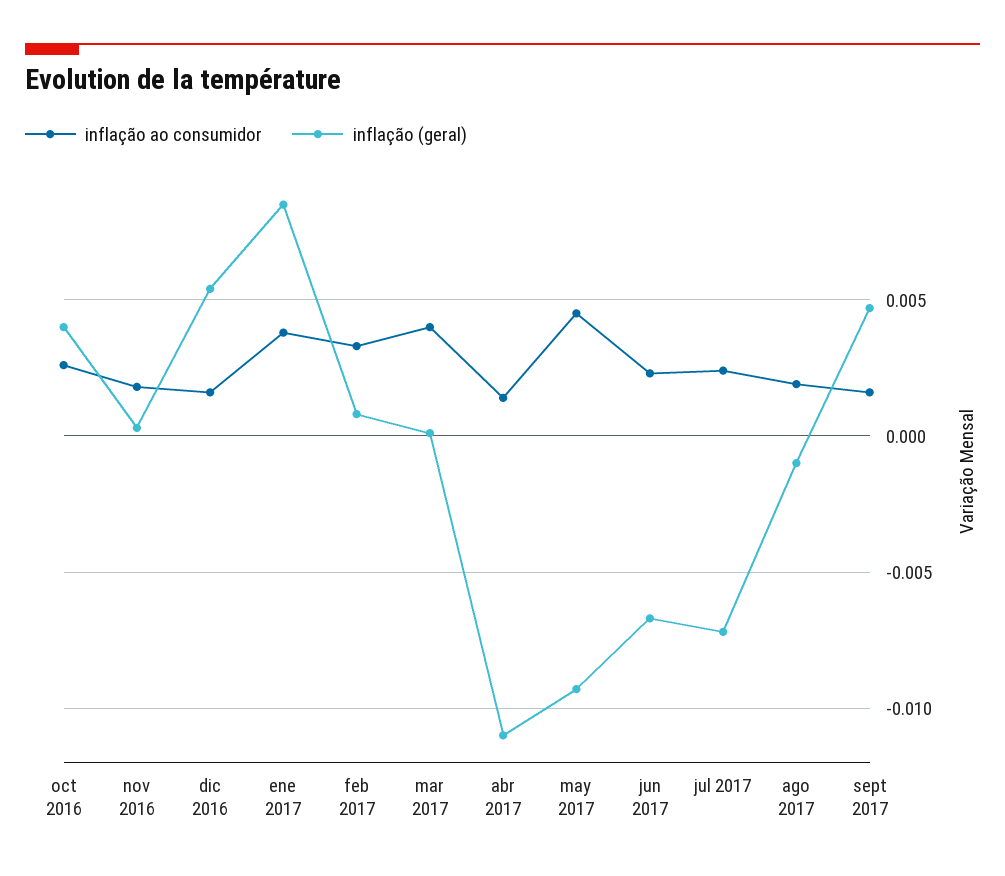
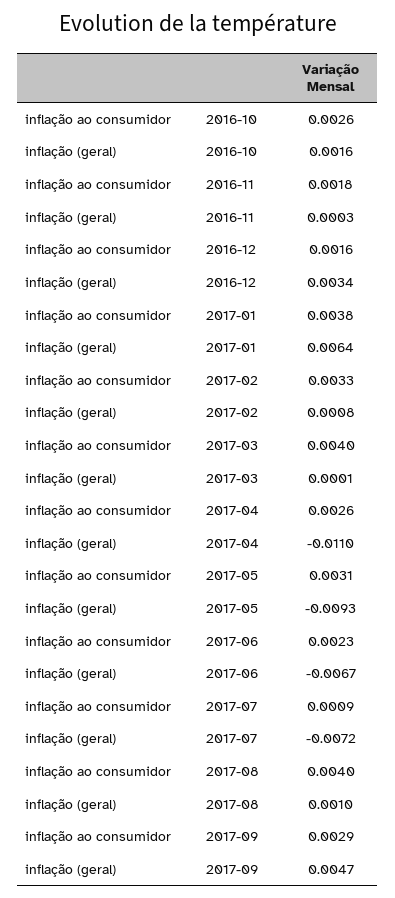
inflação (geral), oct 2016: 0.004 -> 0.0016
inflação (geral), dic 2016: 0.0055 -> 0.0034
inflação (geral), ene 2017: 0.0085 -> 0.0064
inflação ao consumidor, abr 2017: 0.0015 -> 0.0026
inflação ao consumidor, may 2017: 0.0045 -> 0.0031
inflação ao consumidor, jul 2017: 0.0025 -> 0.0009
inflação ao consumidor, ago 2017: 0.002 -> 0.004
inflação (geral), ago 2017: -0.001 -> 0.001
inflação ao consumidor, sept 2017: 0.0015 -> 0.0029

